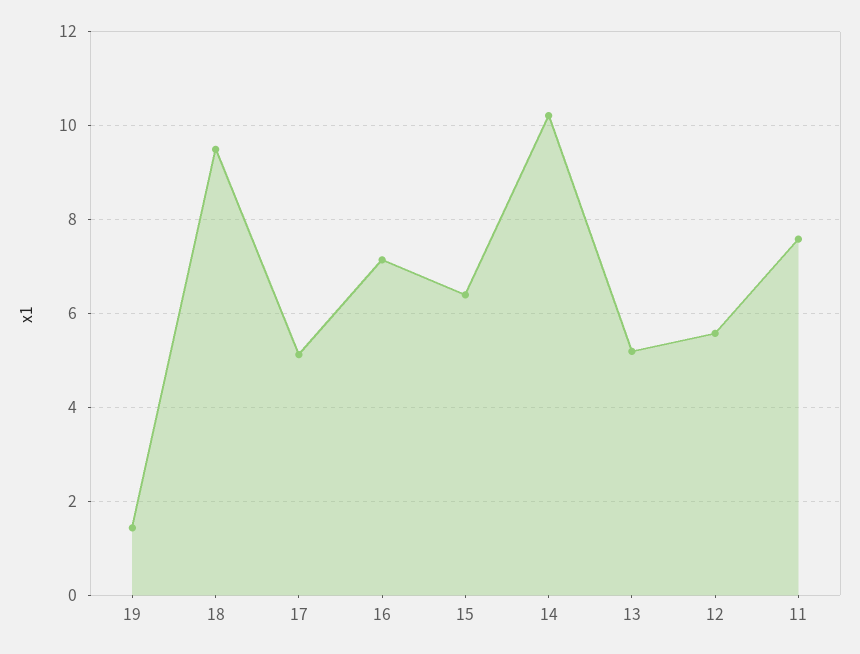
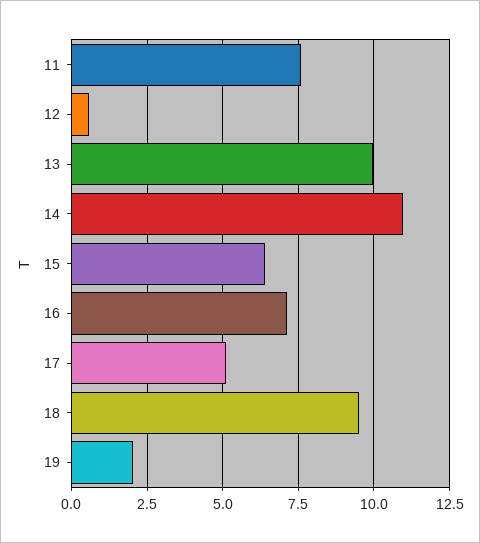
19: 1.4 -> 2
14: 10.2 -> 11
13: 5.2 -> 10
12: 5.6 -> 0.5

